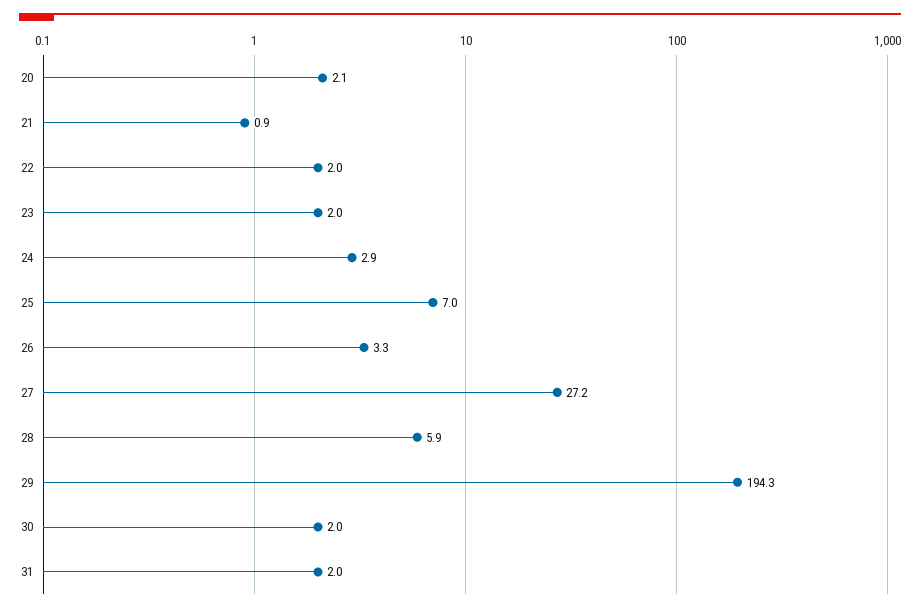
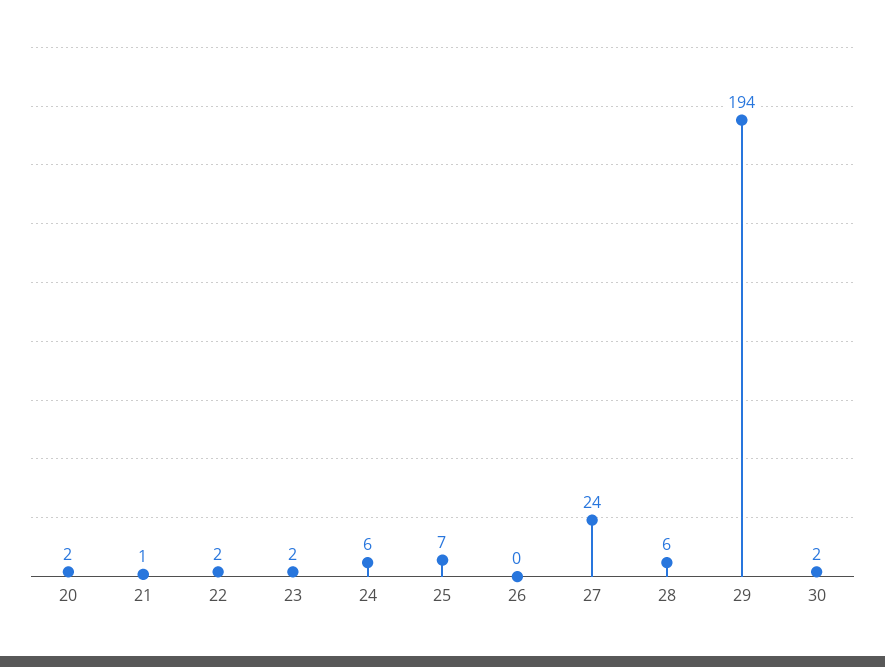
24: 2.9 -> 6
26: 3.3 -> 0
27: 27.2 -> 24
31: 2 -> none

